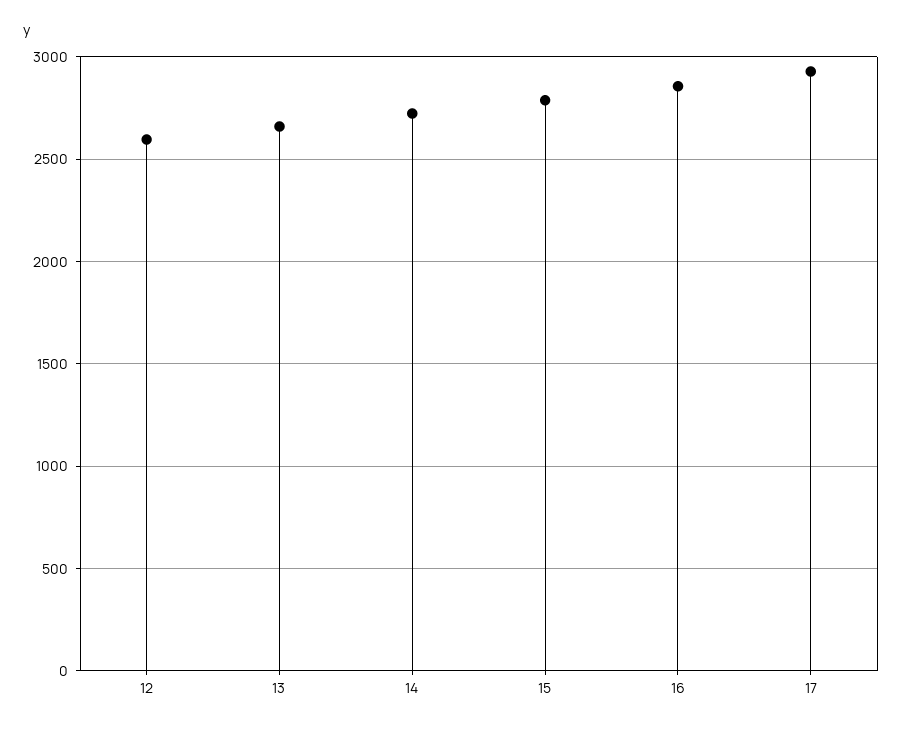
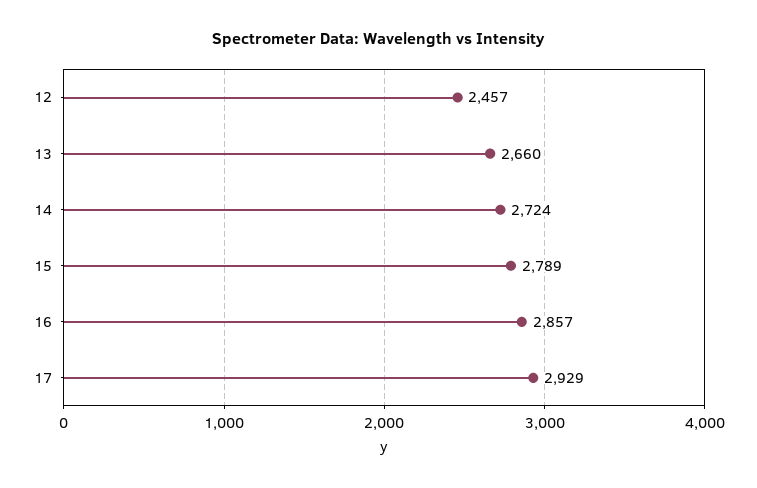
12: 2600 -> 2457

